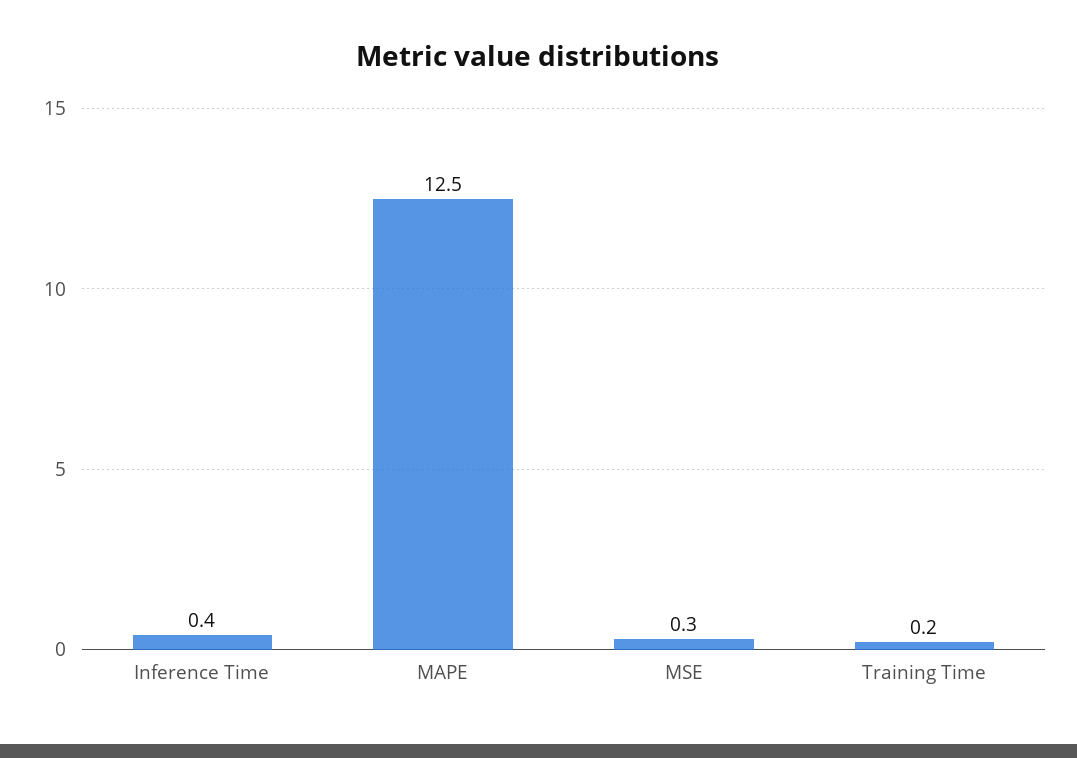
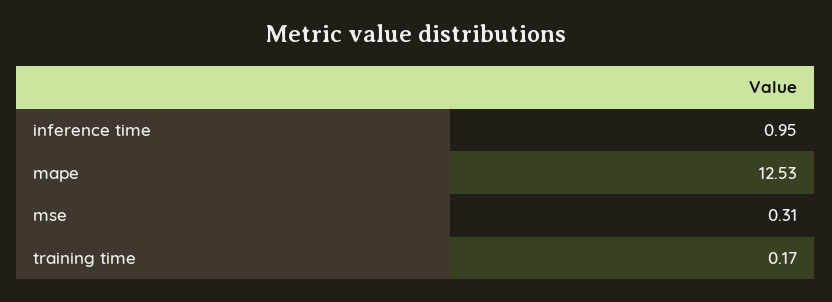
Inference Time: 0.4 -> 0.95

